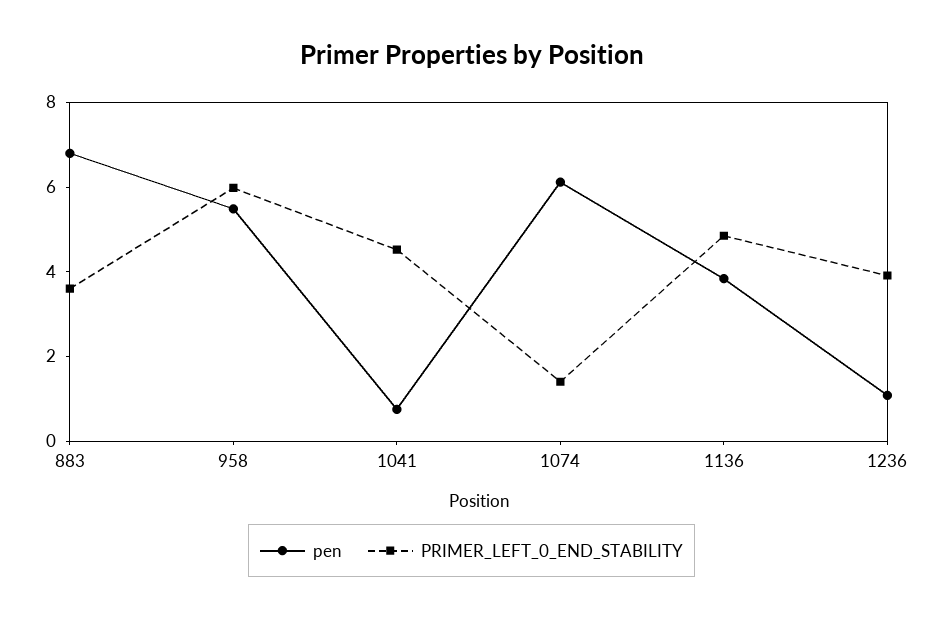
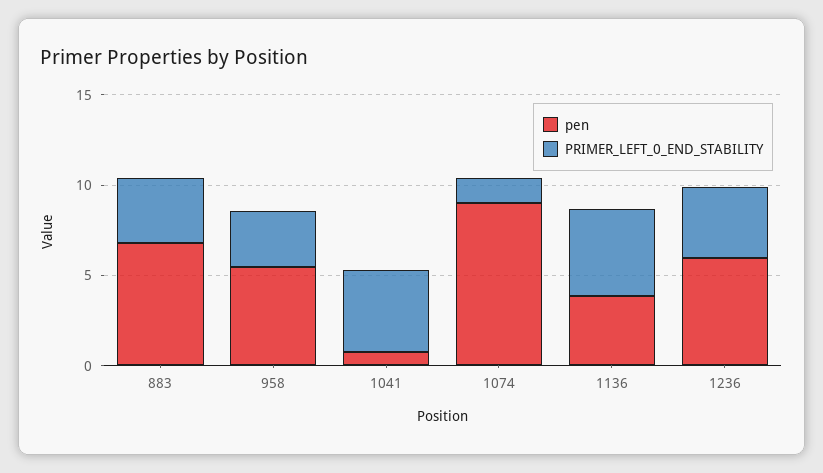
PRIMER_LEFT_0_END_STABILITY, 958: 6 -> 3
pen, 1074: 6 -> 9
pen, 1236: 1 -> 6

